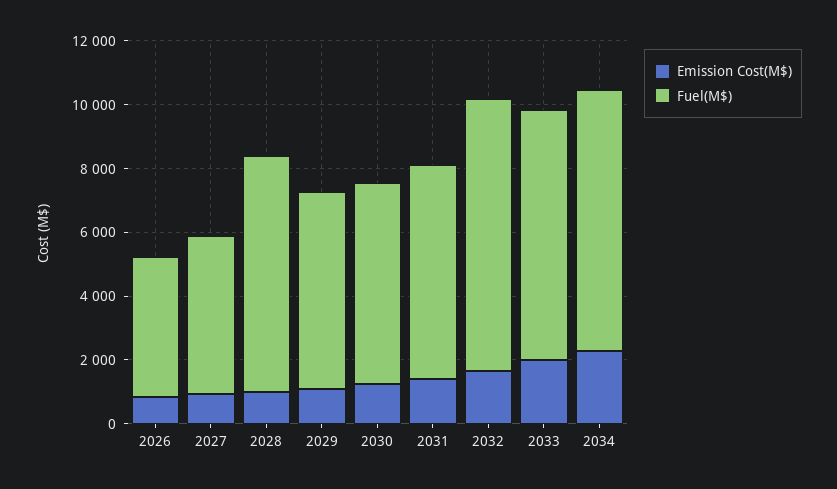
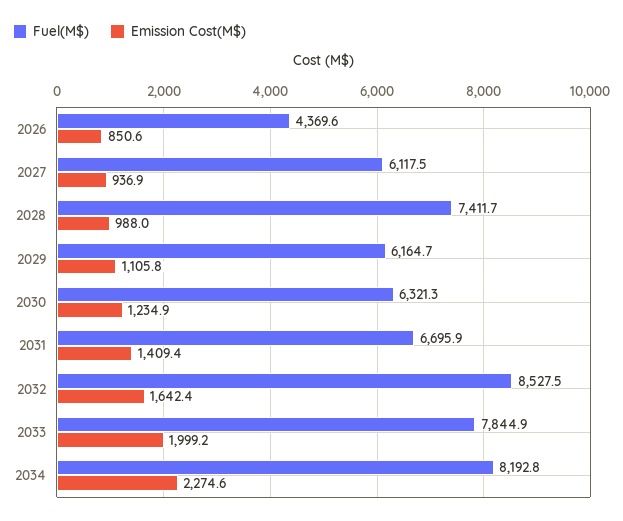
Fuel(M$), 2027: 5000 -> 6117.5

